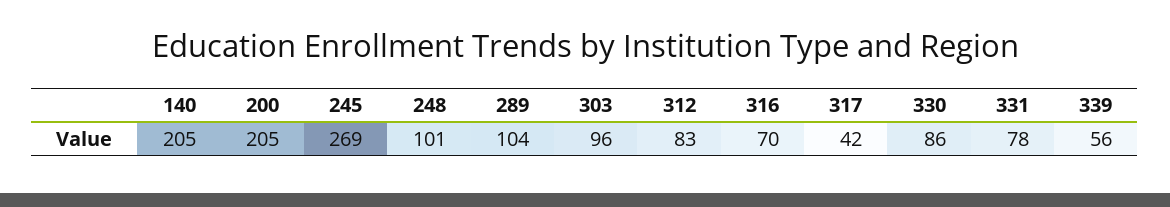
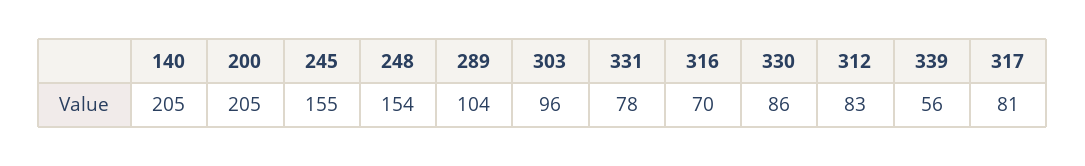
245: 269 -> 155
248: 101 -> 154
317: 42 -> 81

